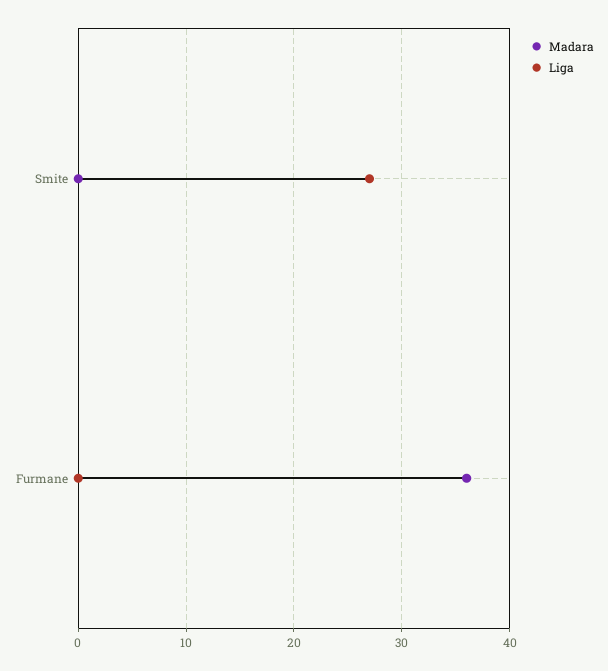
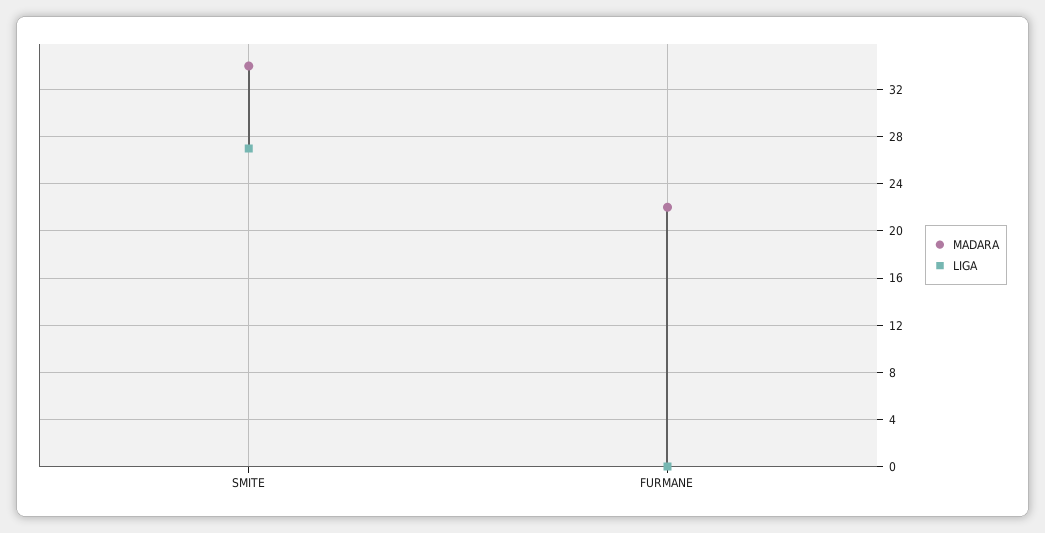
Madara, Smite: 0 -> 34
Madara, Furmane: 36 -> 22

